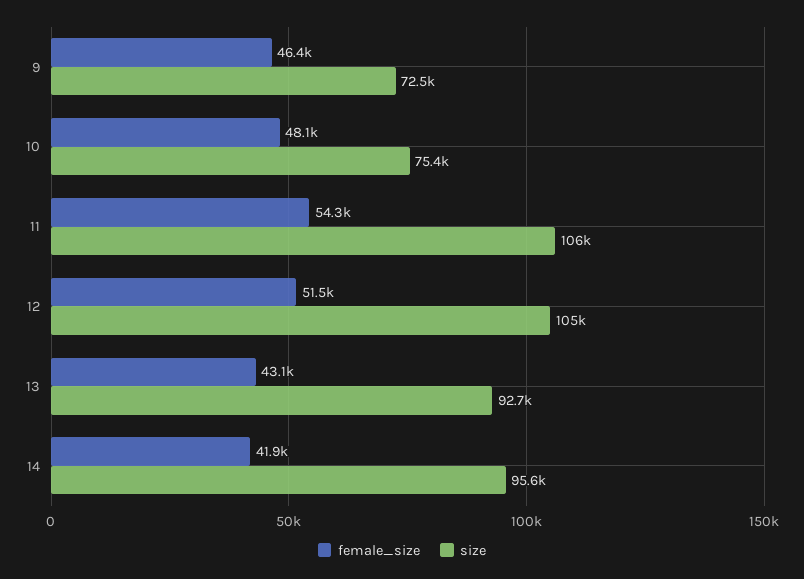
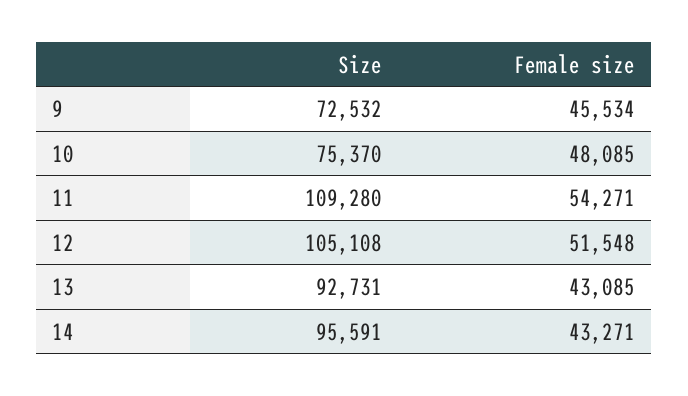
female_size, 9: 46400 -> 45534
size, 11: 106000 -> 109280
female_size, 14: 41900 -> 43271

